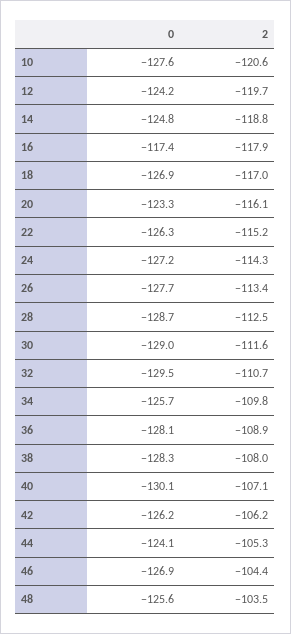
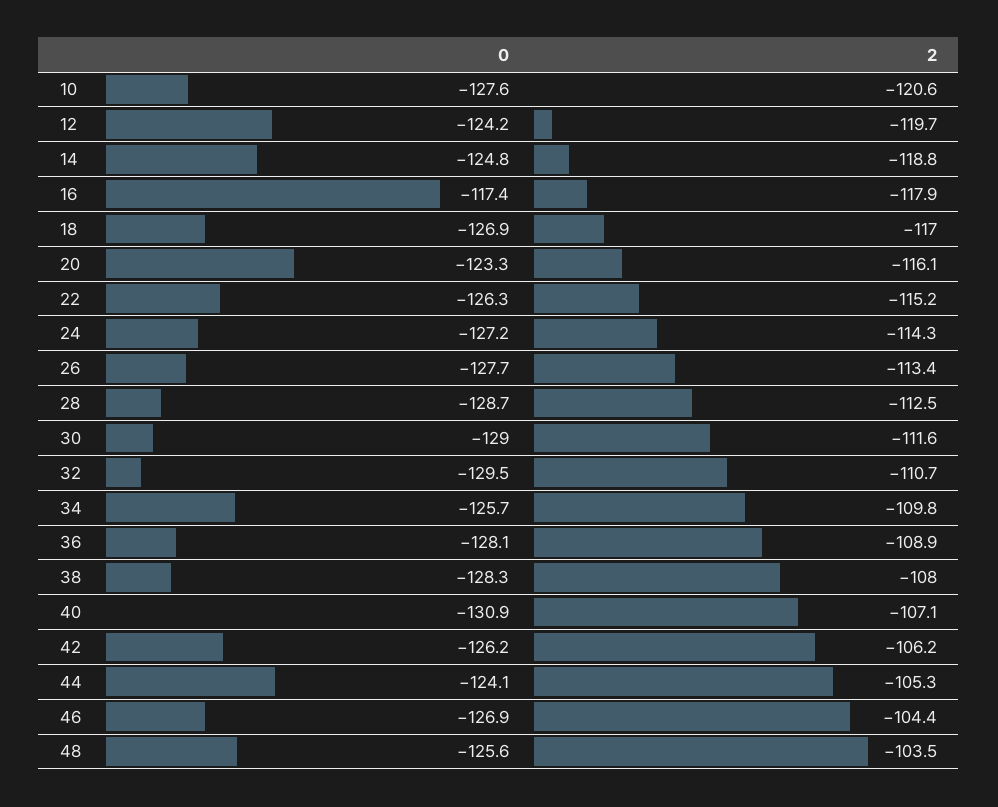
0, 40: -130.1 -> -130.9

